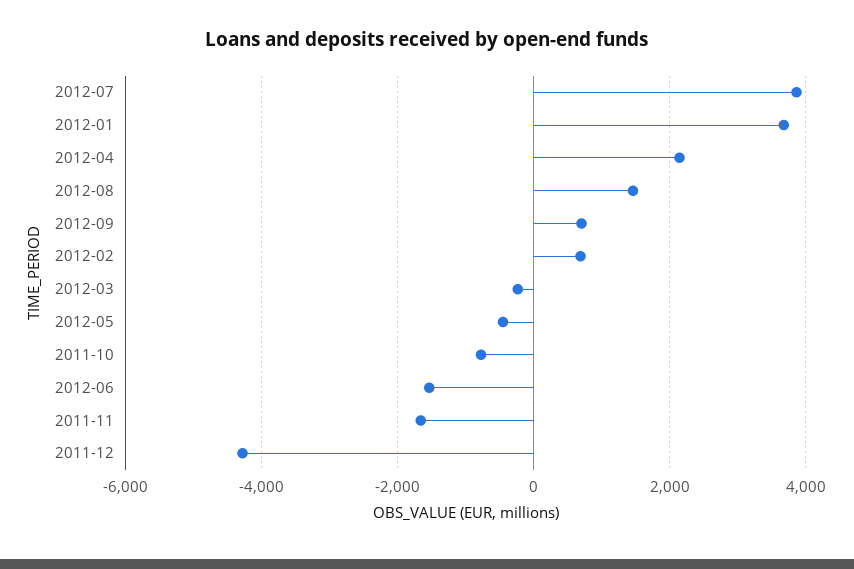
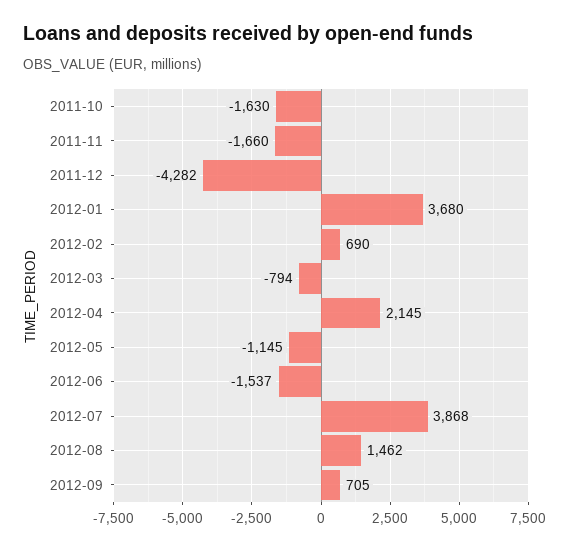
2012-03: -200 -> -794
2012-05: -400 -> -1145
2011-10: -800 -> -1630

